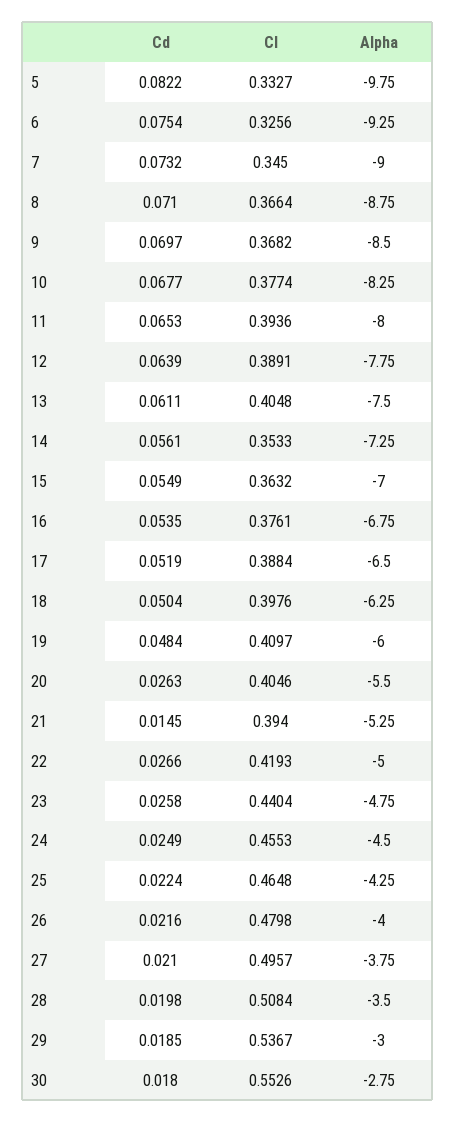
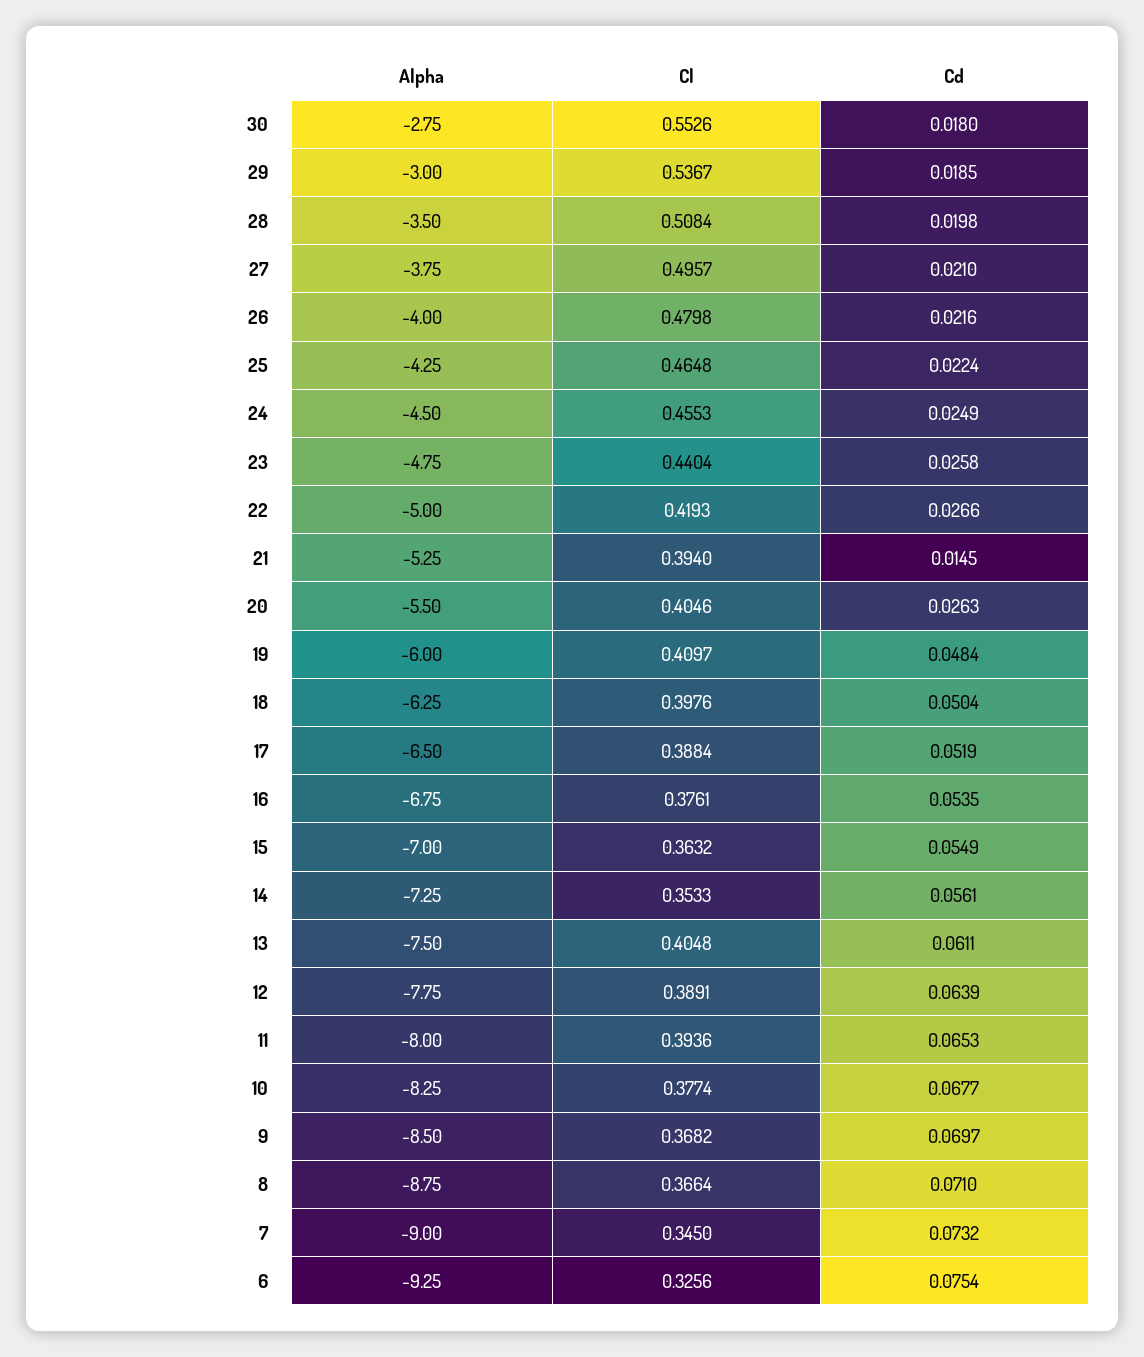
Cd, 5: 0.0822 -> none
Cl, 5: 0.3327 -> none
Alpha, 5: -9.75 -> none

